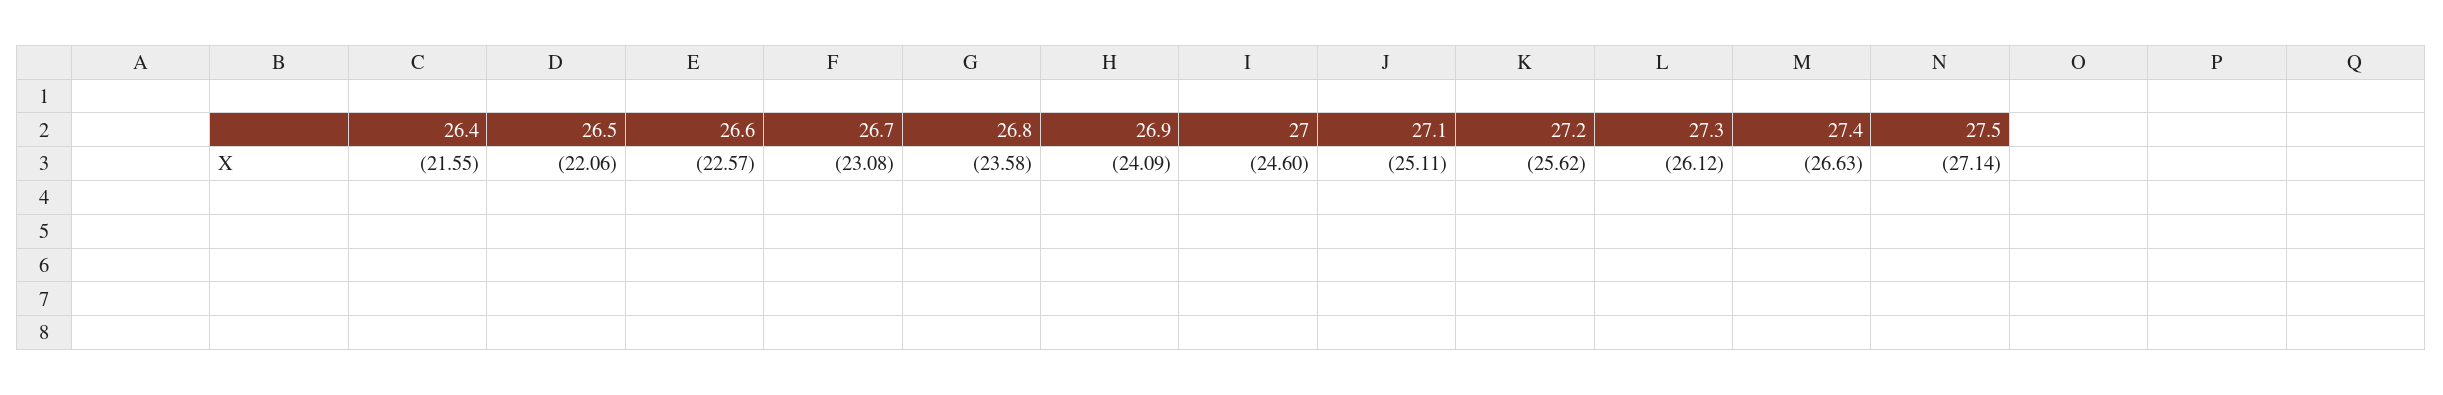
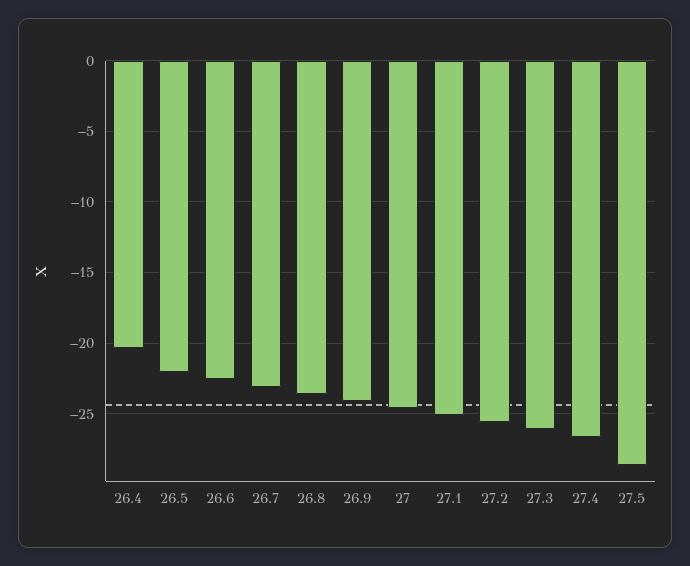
26.4: -21.55 -> -20.5
27.5: -27.14 -> -28.5

